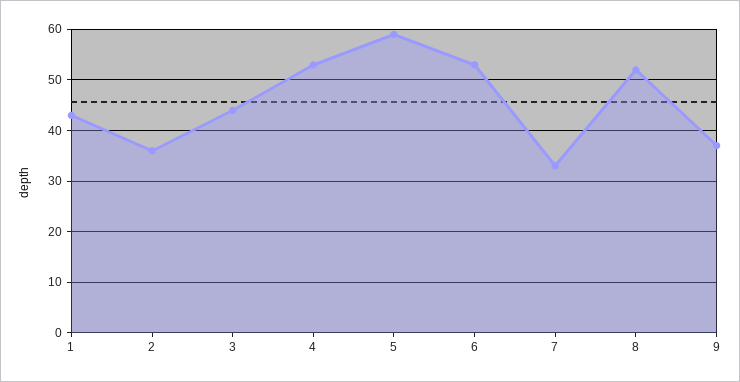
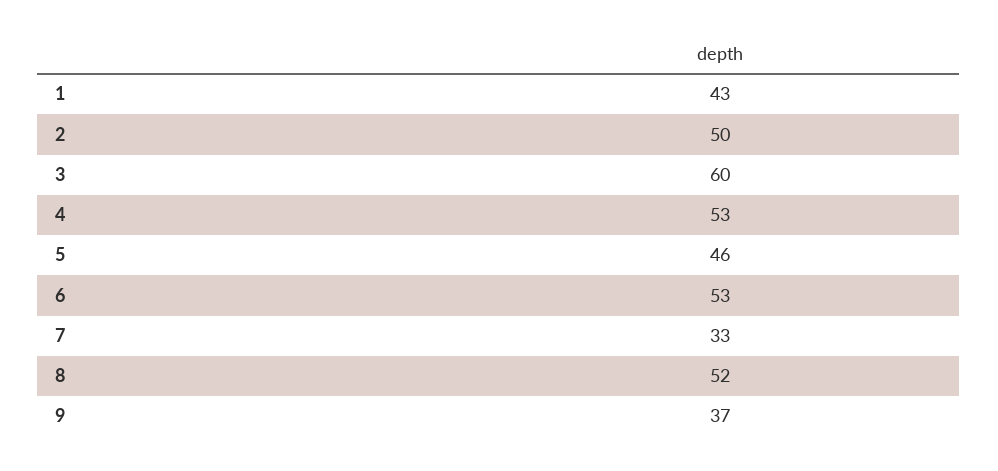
2: 35 -> 50
3: 45 -> 60
5: 60 -> 46

